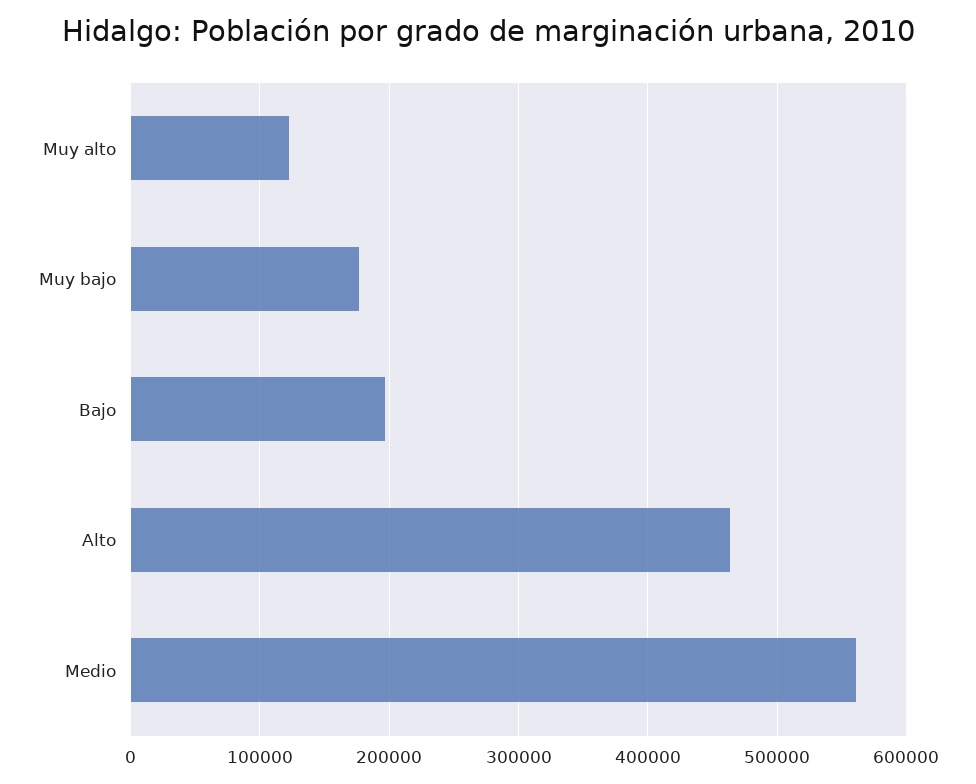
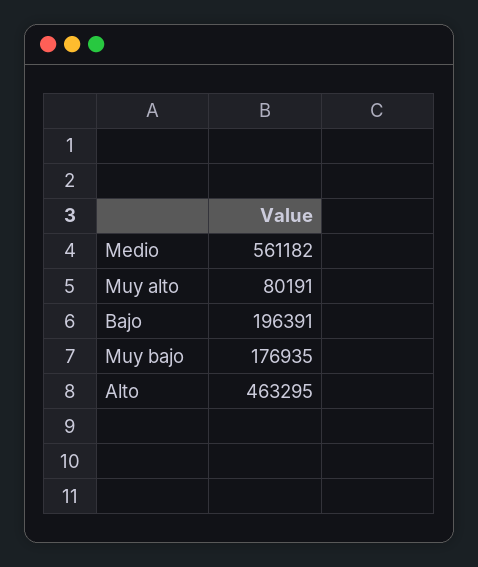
Muy alto: 120000 -> 80191

